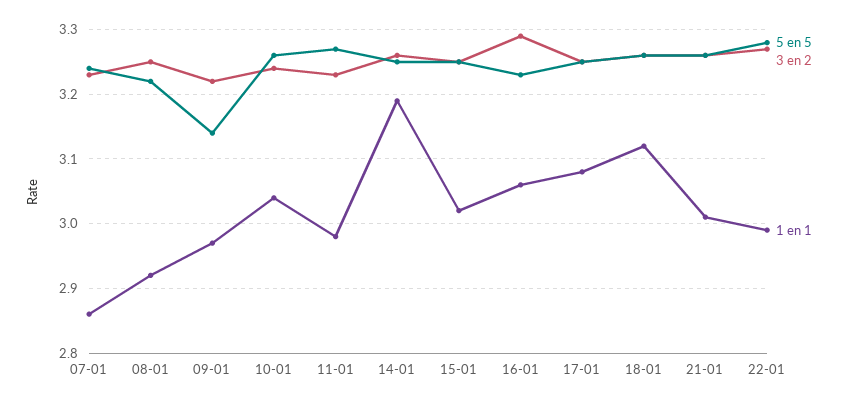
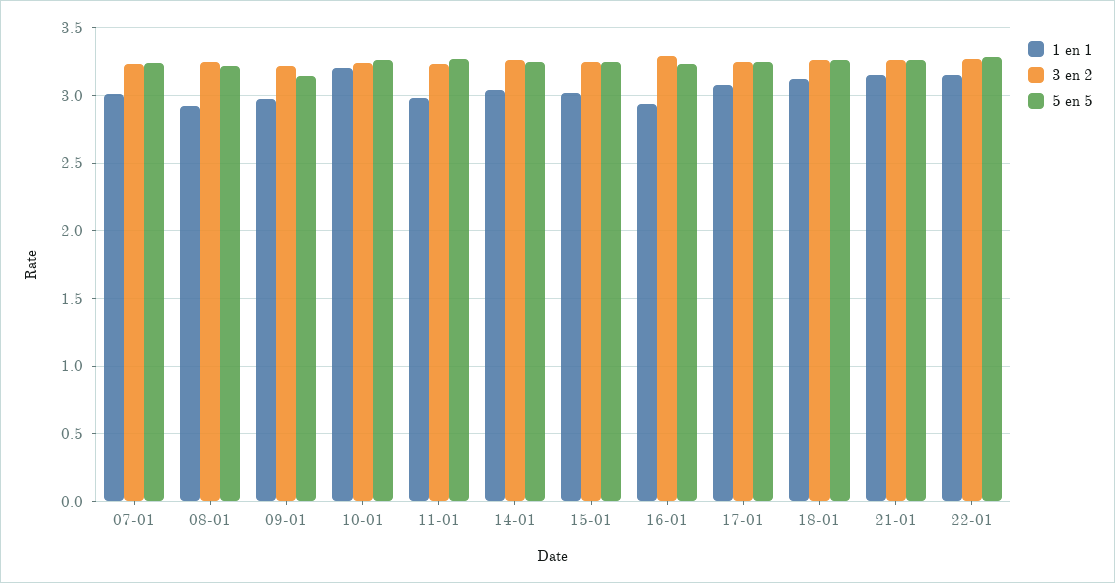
1 en 1, 07-01: 2.86 -> 3
1 en 1, 10-01: 3.04 -> 3.2
1 en 1, 14-01: 3.19 -> 3.05
1 en 1, 16-01: 3.06 -> 2.95
1 en 1, 21-01: 3.01 -> 3.15
1 en 1, 22-01: 2.99 -> 3.15

